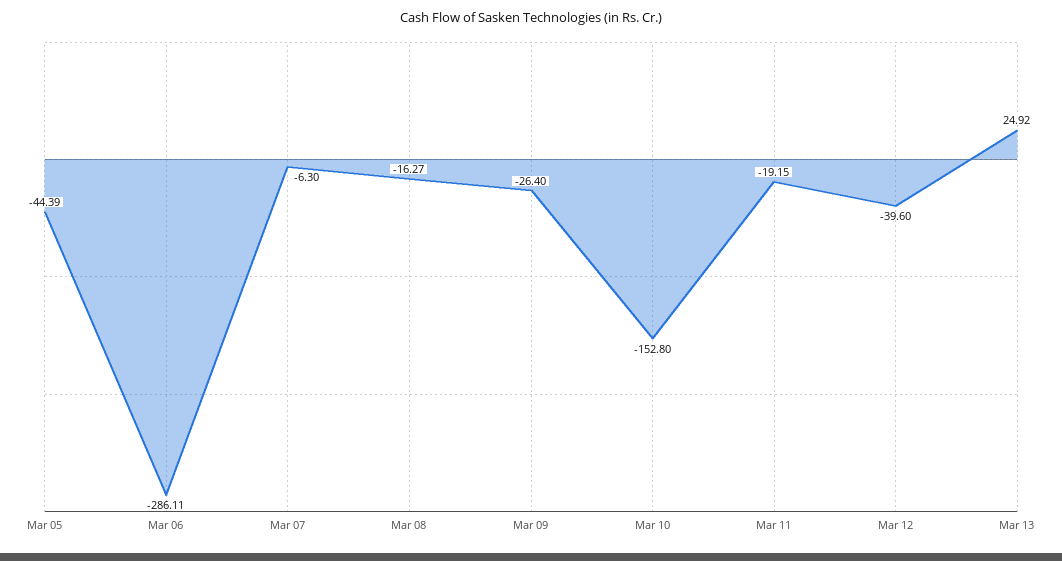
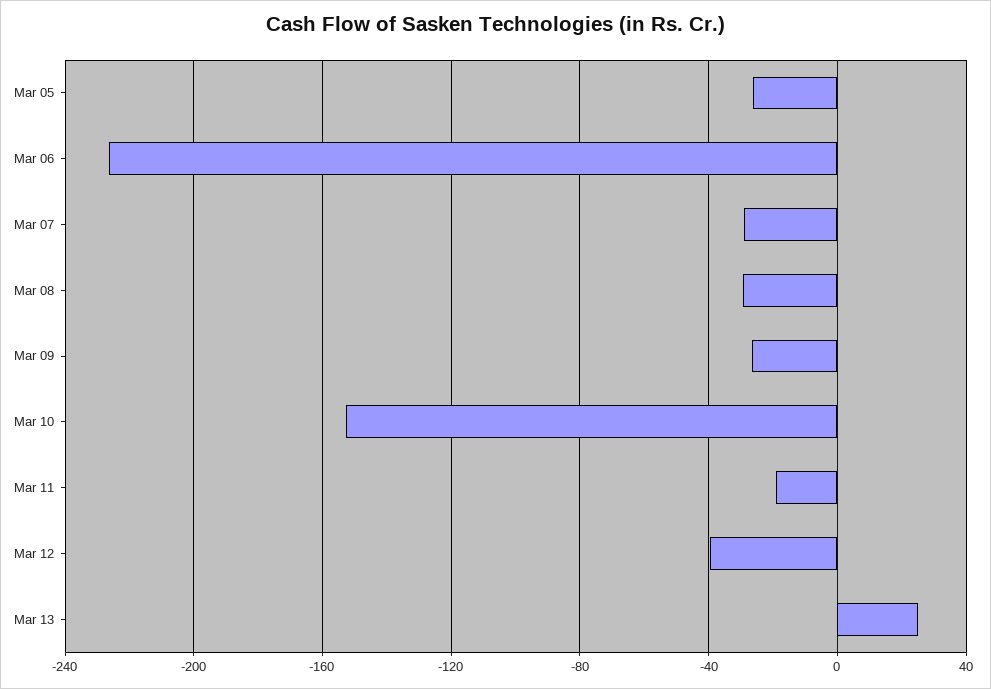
Mar 05: -44.39 -> -25
Mar 06: -286.11 -> -225
Mar 07: -6.3 -> -30
Mar 08: -16.27 -> -30

